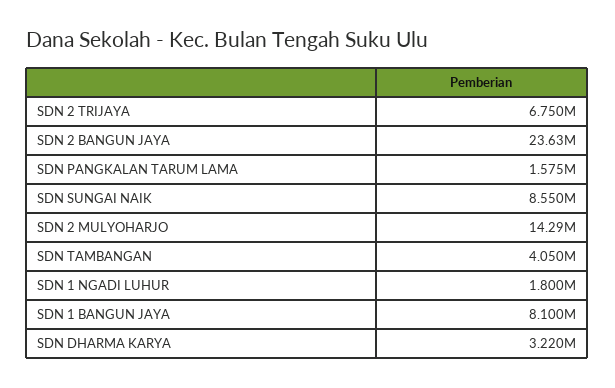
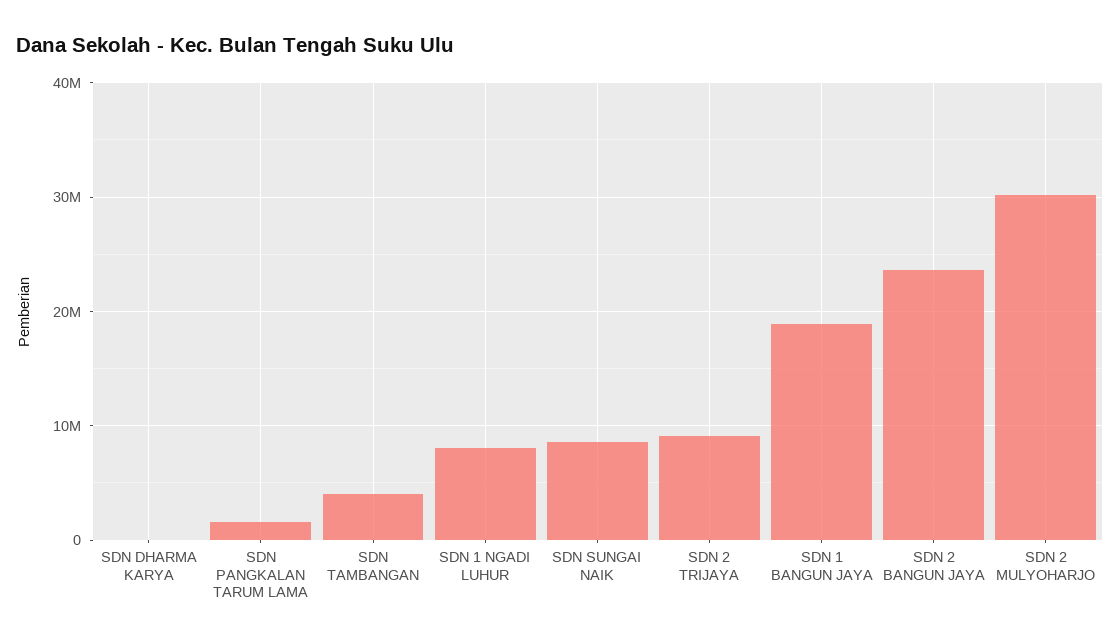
SDN 2 TRIJAYA: 6750000 -> 9000000
SDN 2 MULYOHARJO: 14290000 -> 30000000
SDN 1 NGADI LUHUR: 1800000 -> 8000000
SDN 1 BANGUN JAYA: 8100000 -> 19000000
SDN DHARMA KARYA: 3220000 -> 0

